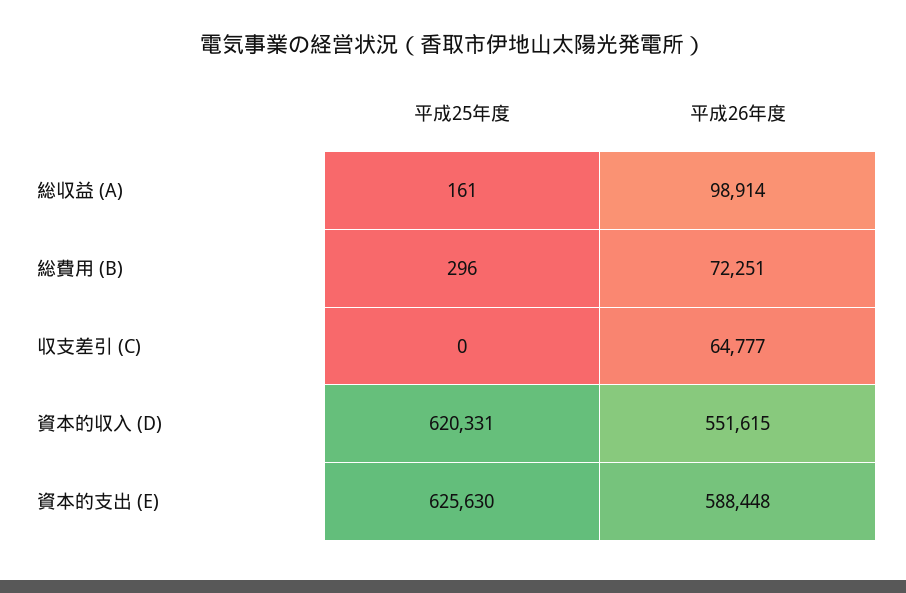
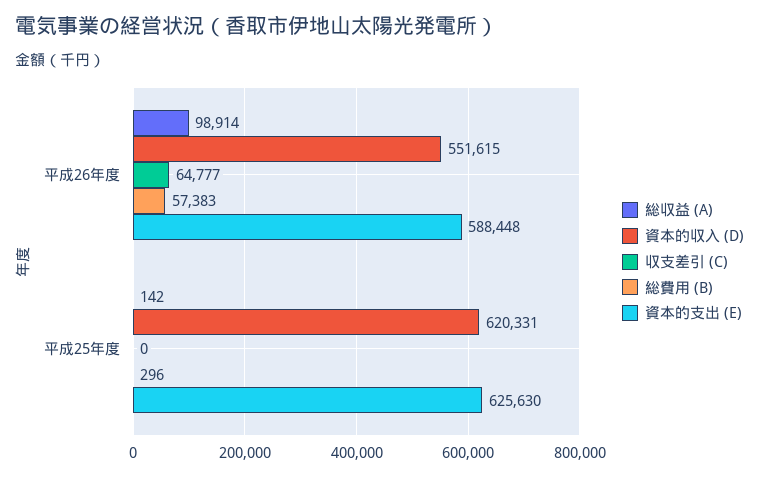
総収益 (A), 平成25年度: 161 -> 142
総費用 (B), 平成26年度: 72251 -> 57383

